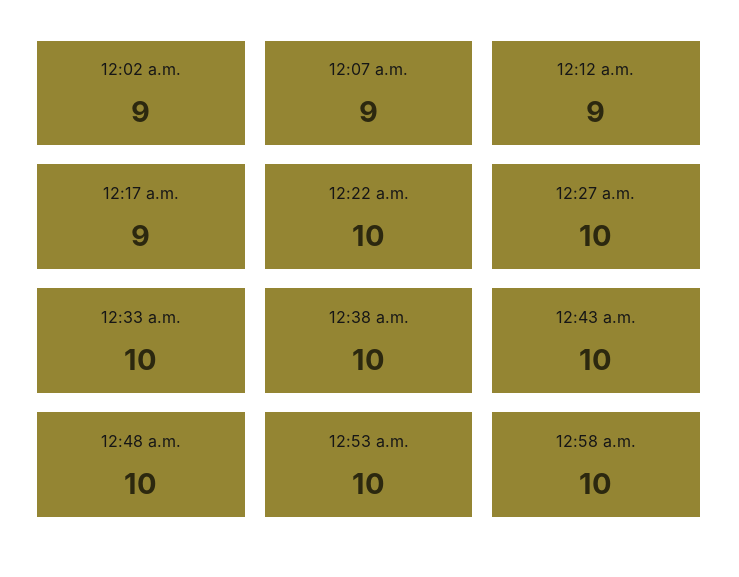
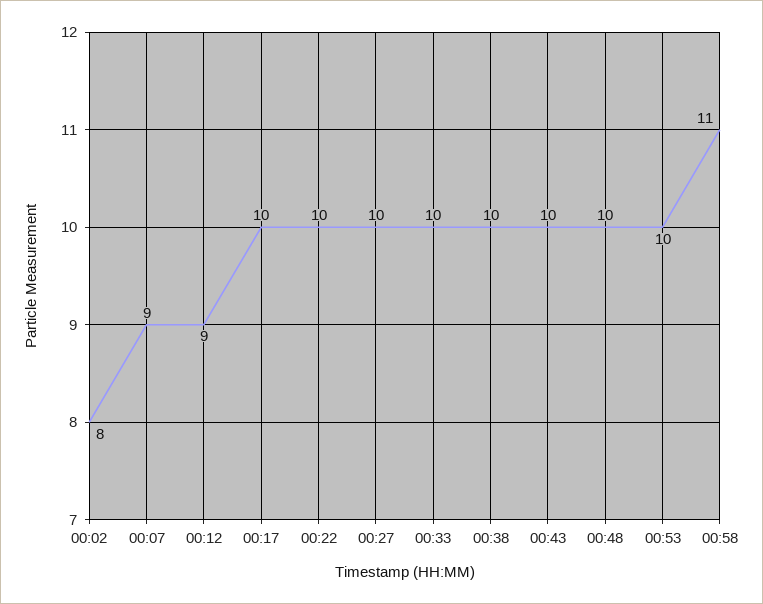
12:02 a.m.: 9 -> 8
12:17 a.m.: 9 -> 10
12:58 a.m.: 10 -> 11

